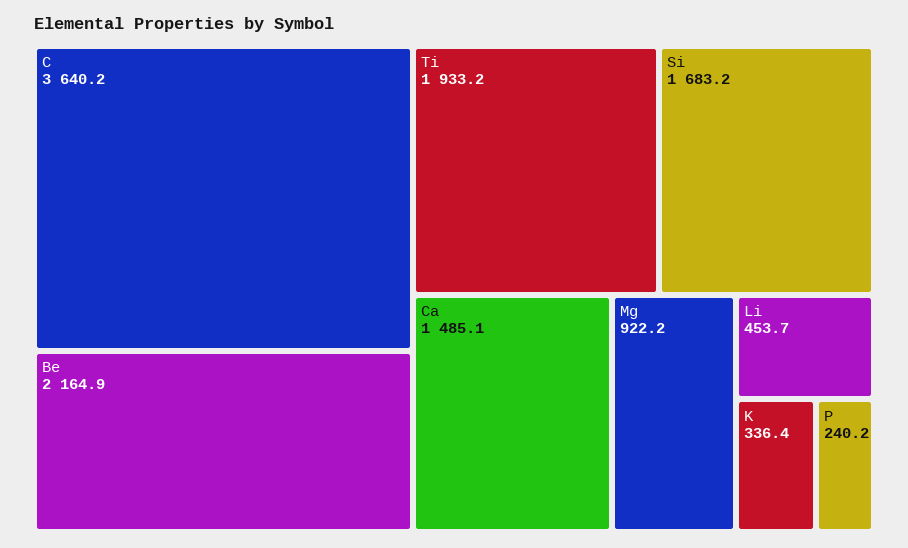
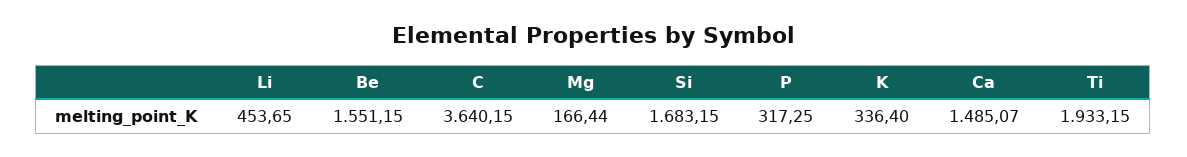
Be: 2164.9 -> 1551.15
Mg: 922.2 -> 166.44
P: 240.2 -> 317.25

